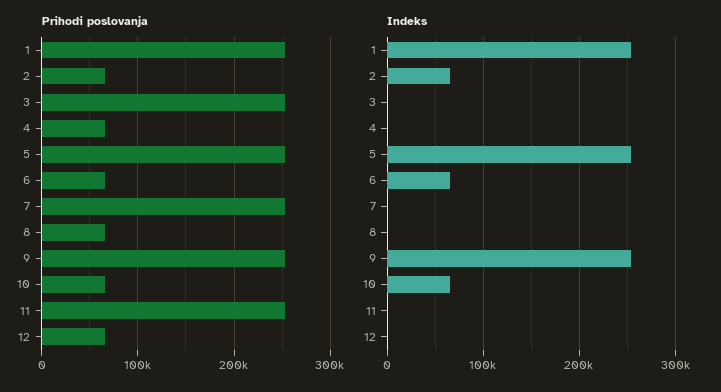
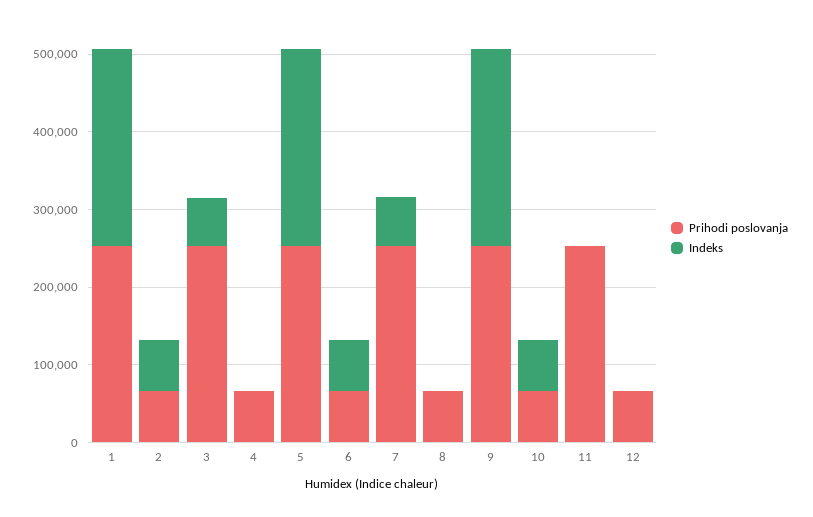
Indeks, 3: 0 -> 60000
Indeks, 7: 0 -> 60000

